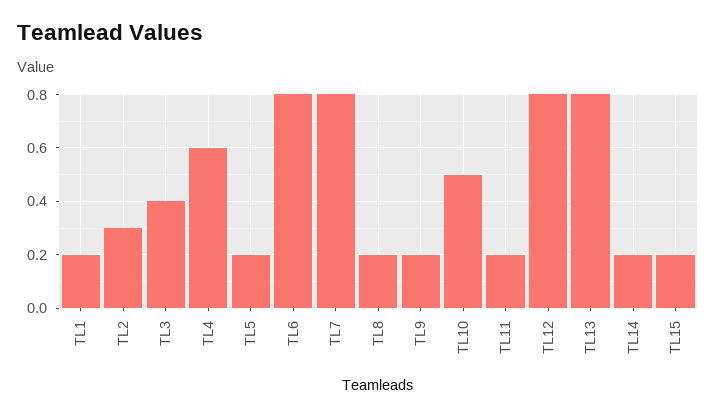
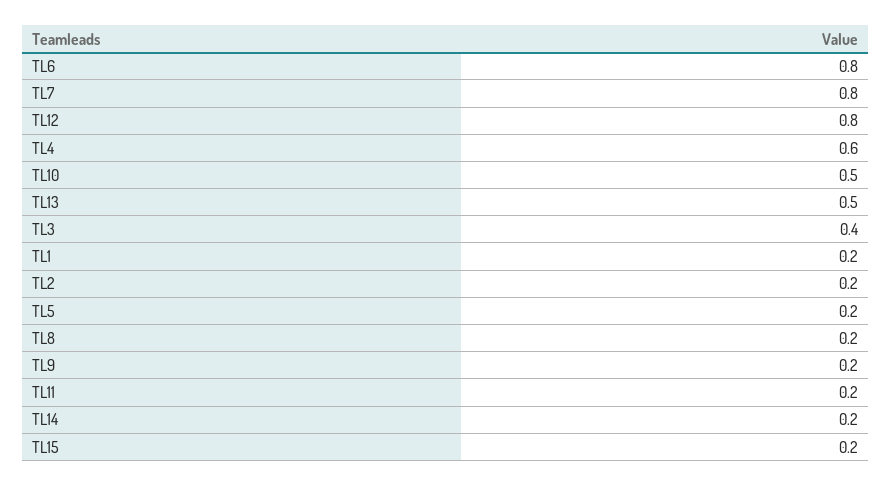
TL2: 0.3 -> 0.2
TL13: 0.8 -> 0.5

